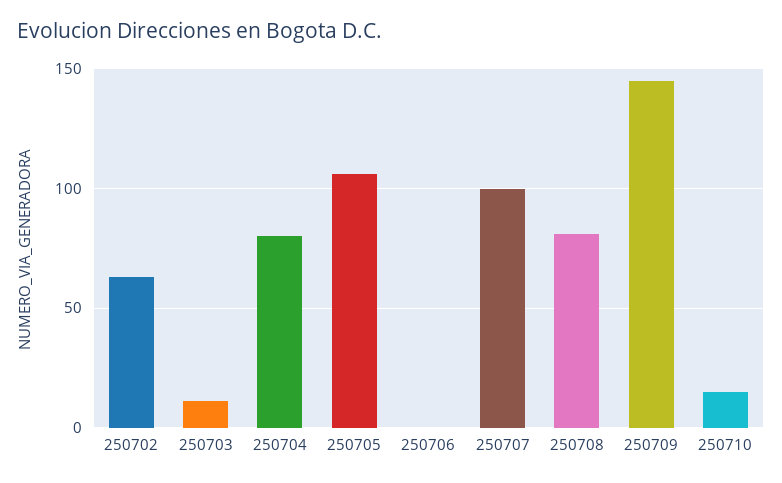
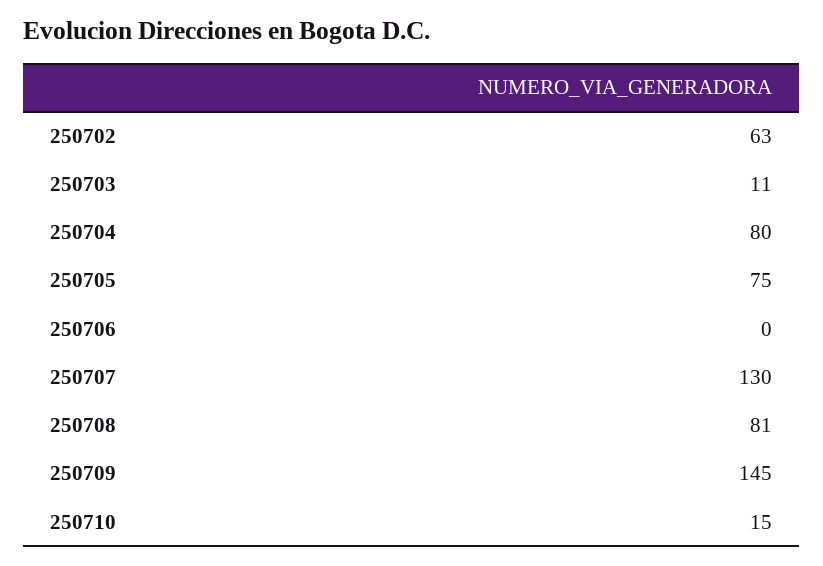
250705: 105 -> 75
250707: 100 -> 130

